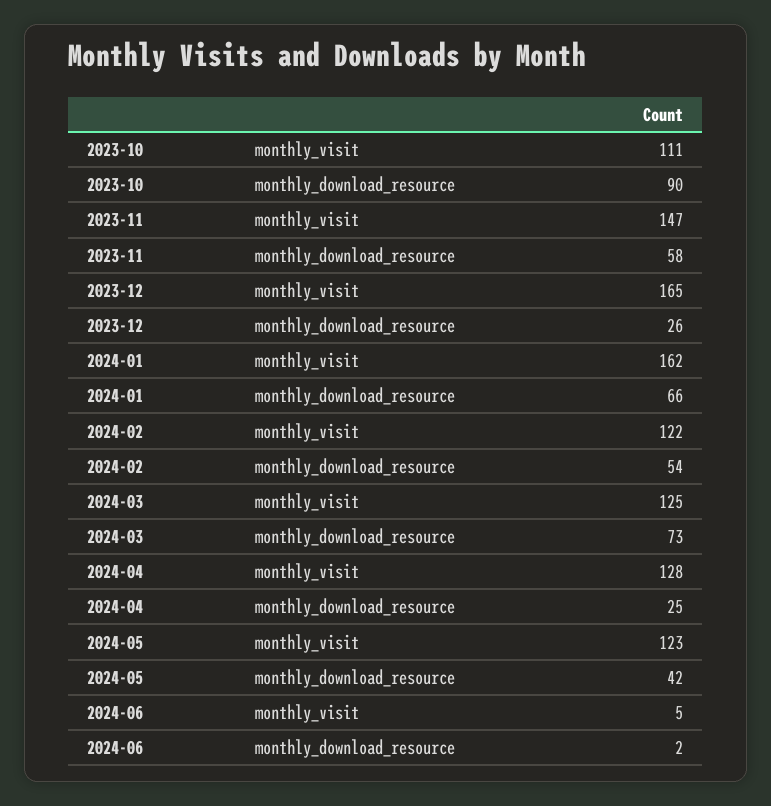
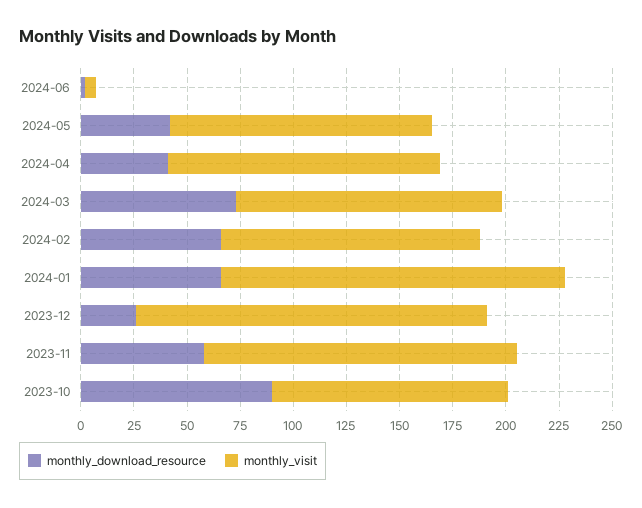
monthly_download_resource, 2024-02: 54 -> 65
monthly_download_resource, 2024-04: 25 -> 40

